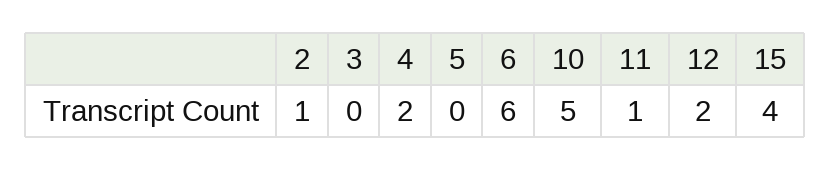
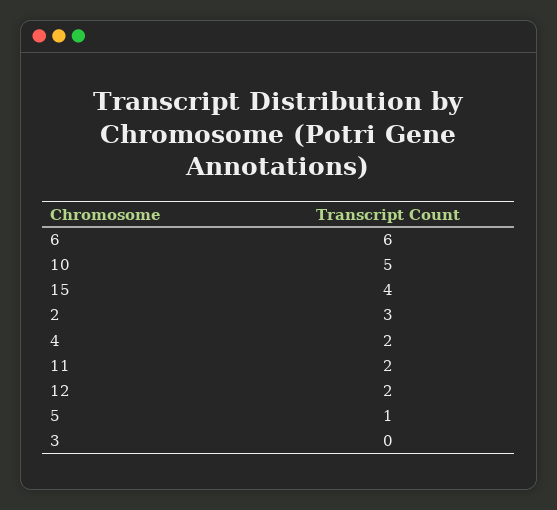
2: 1 -> 3
5: 0 -> 1
11: 1 -> 2

